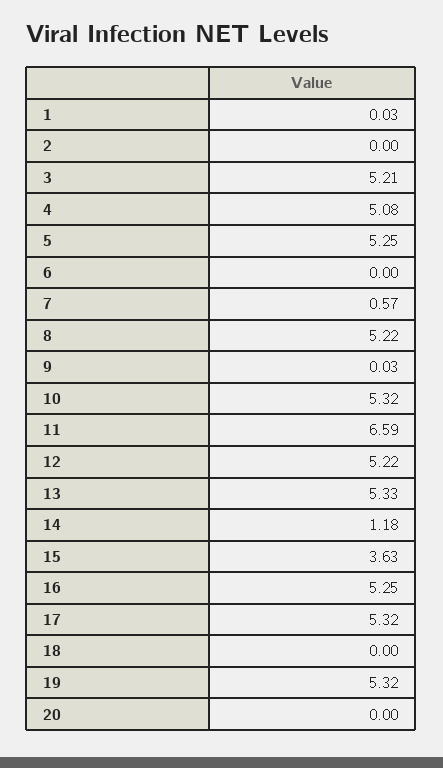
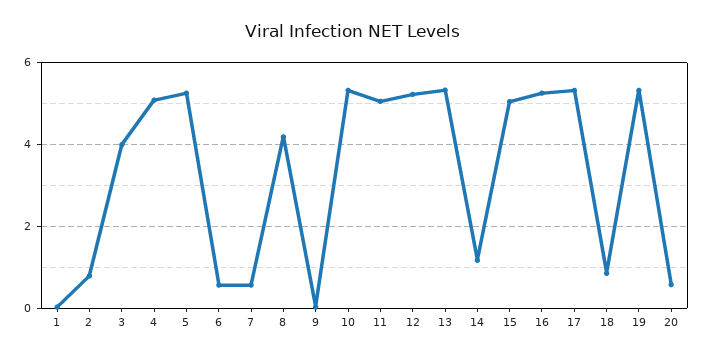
2: 0 -> 0.8
3: 5.21 -> 4
6: 0 -> 0.6
8: 5.22 -> 4.2
11: 6.59 -> 5
15: 3.63 -> 5
18: 0 -> 0.8
20: 0 -> 0.6

